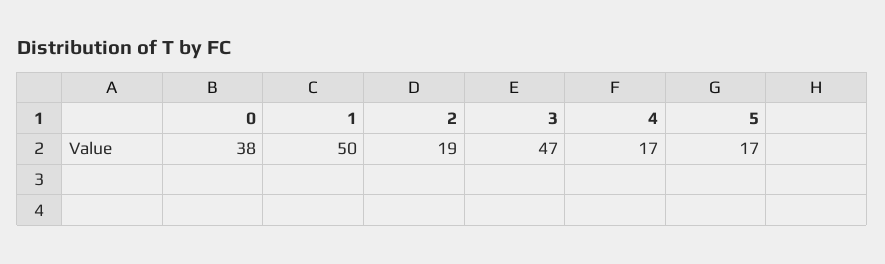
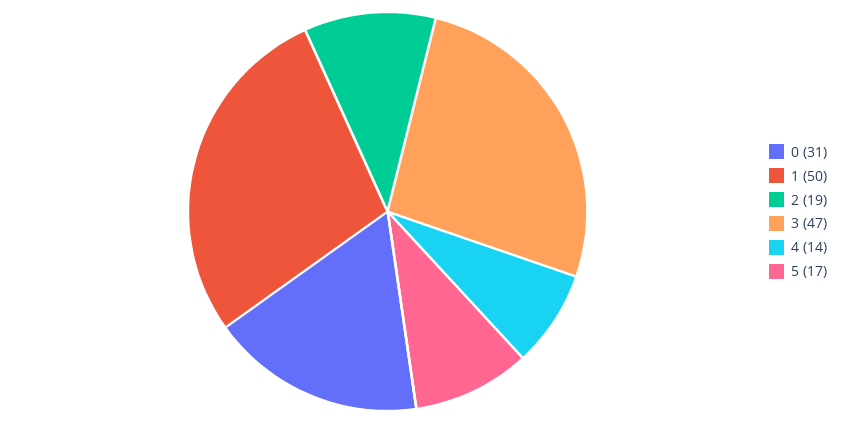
0: 38 -> 31
4: 17 -> 14

